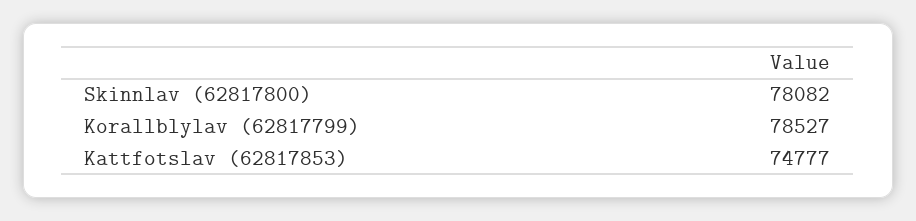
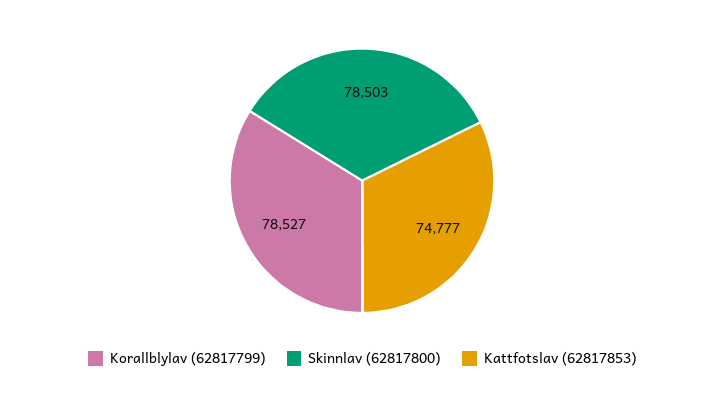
Skinnlav (62817800): 78082 -> 78503

